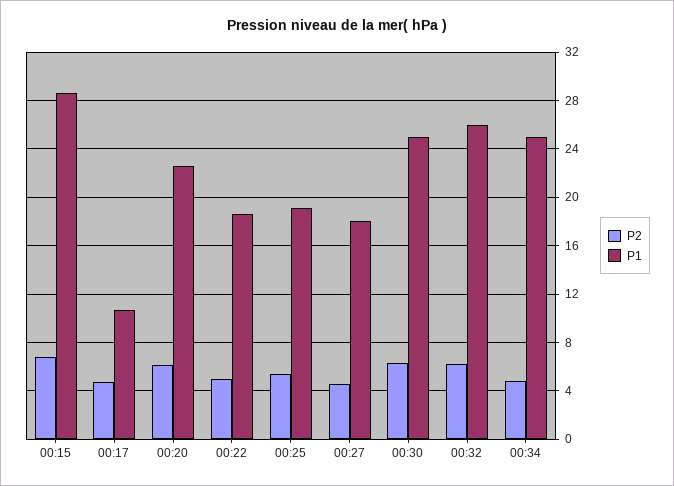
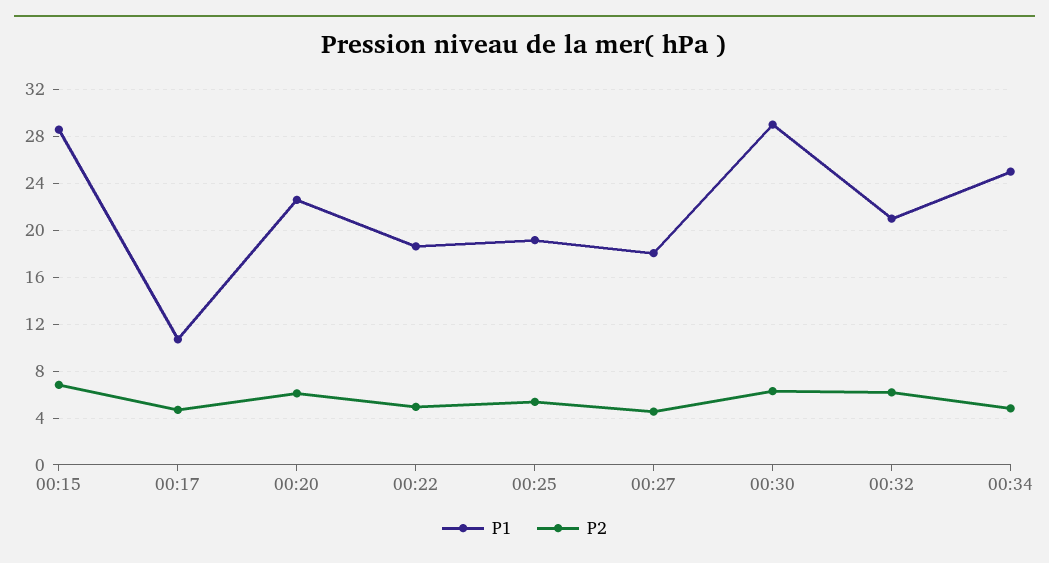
P1, 00:30: 25 -> 29
P1, 00:32: 26 -> 21

